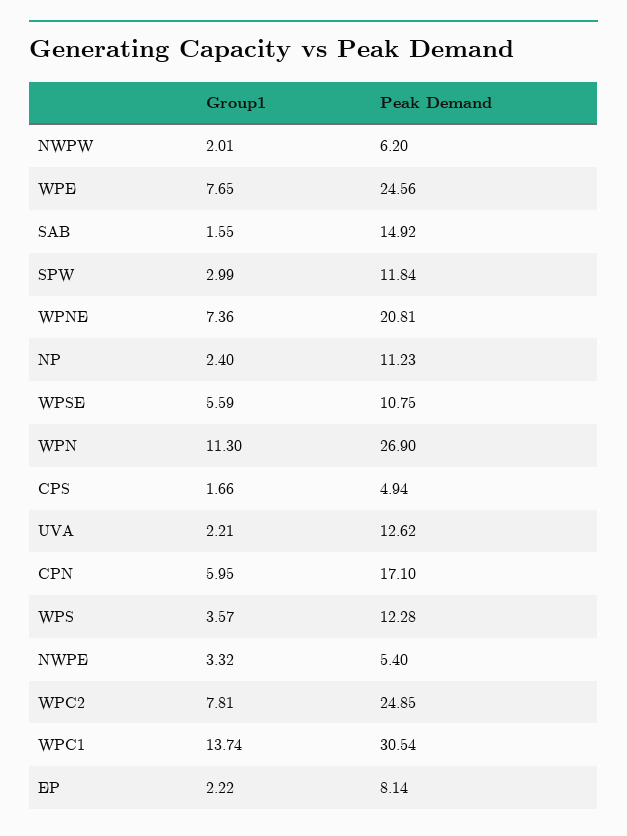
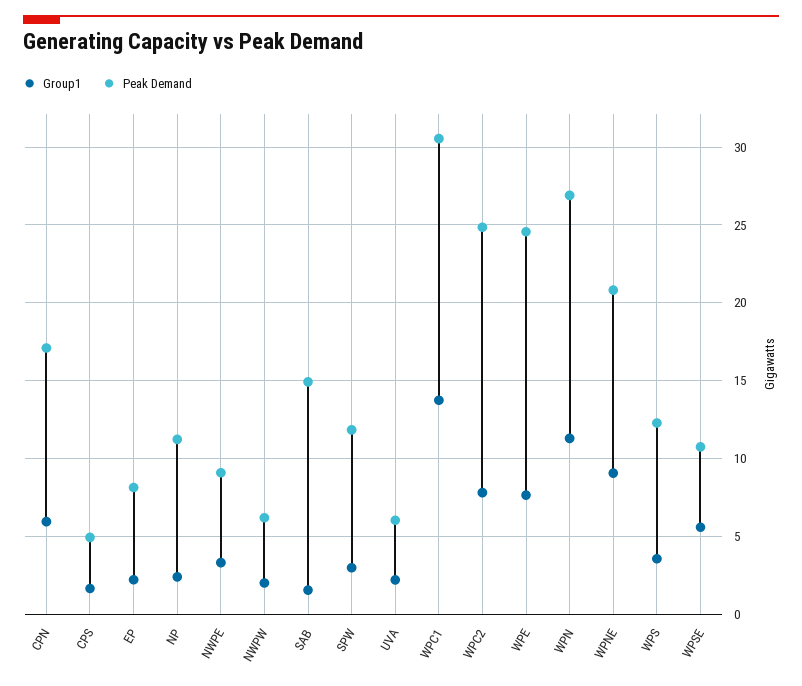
Group1, WPNE: 7.36 -> 9
Peak Demand, UVA: 12.62 -> 6
Peak Demand, NWPE: 5.4 -> 9

